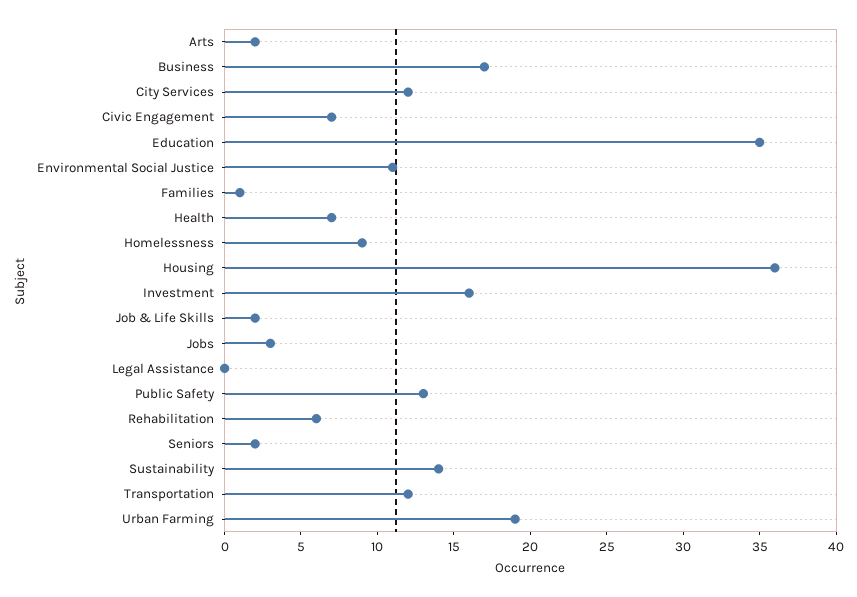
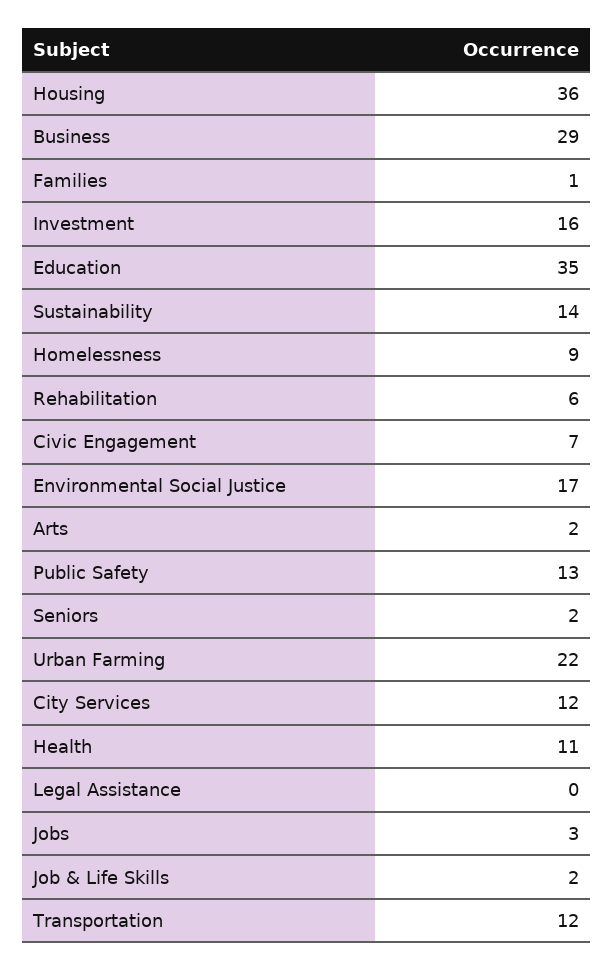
Business: 17 -> 29
Environmental Social Justice: 11 -> 17
Health: 7 -> 11
Urban Farming: 19 -> 22

